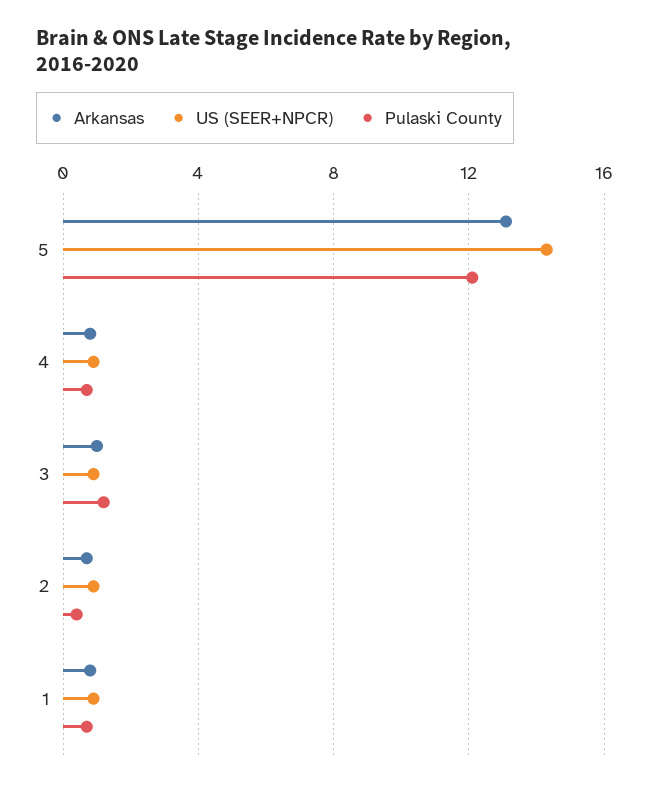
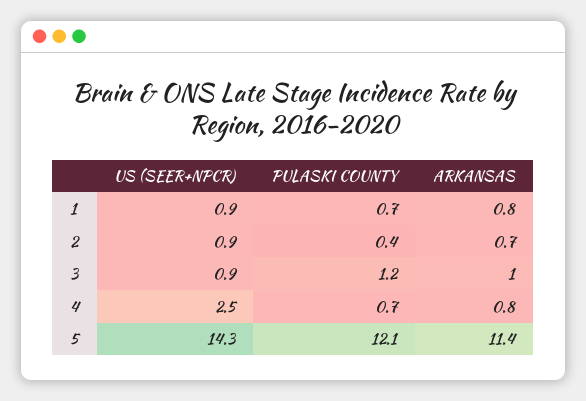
Arkansas, 5: 13 -> 11.4
US (SEER+NPCR), 4: 1 -> 2.5

